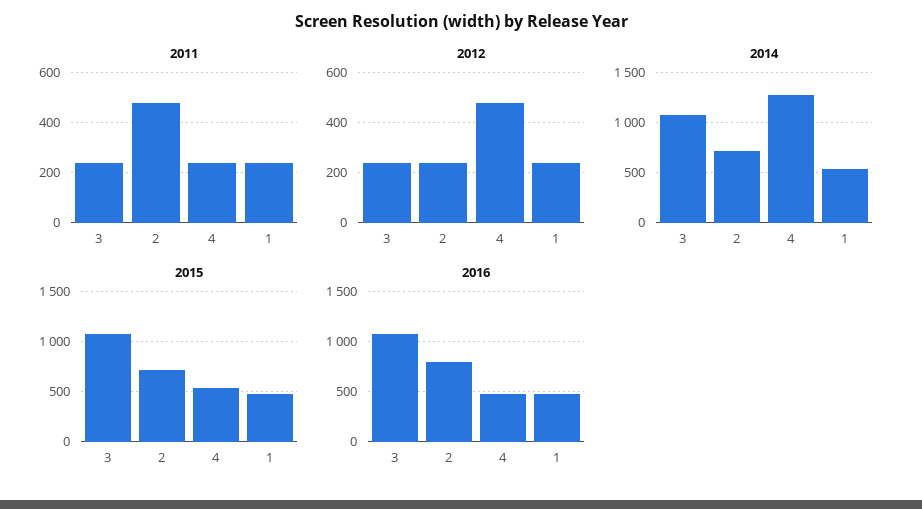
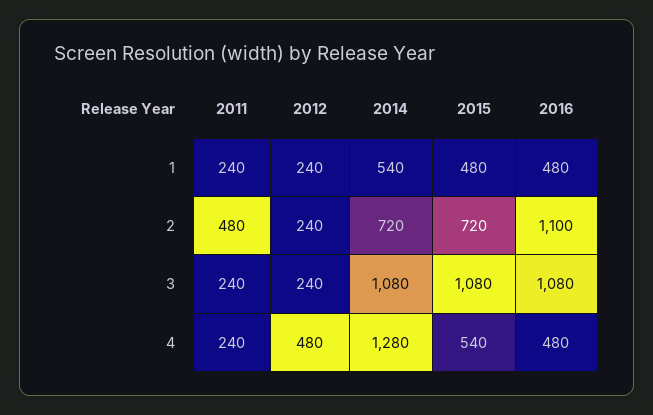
2016, 2: 800 -> 1100

